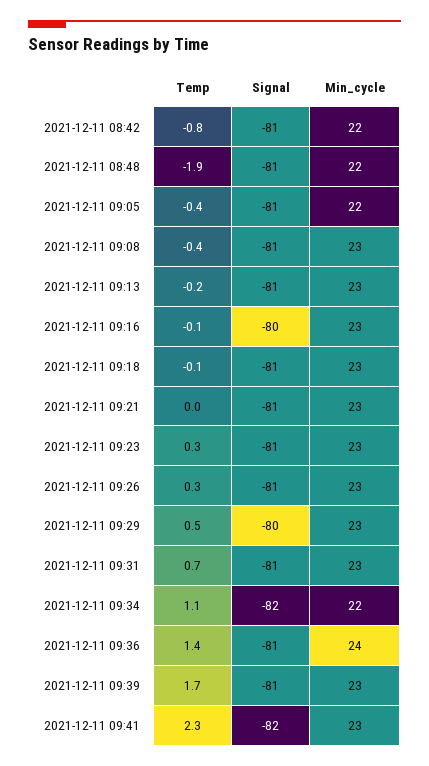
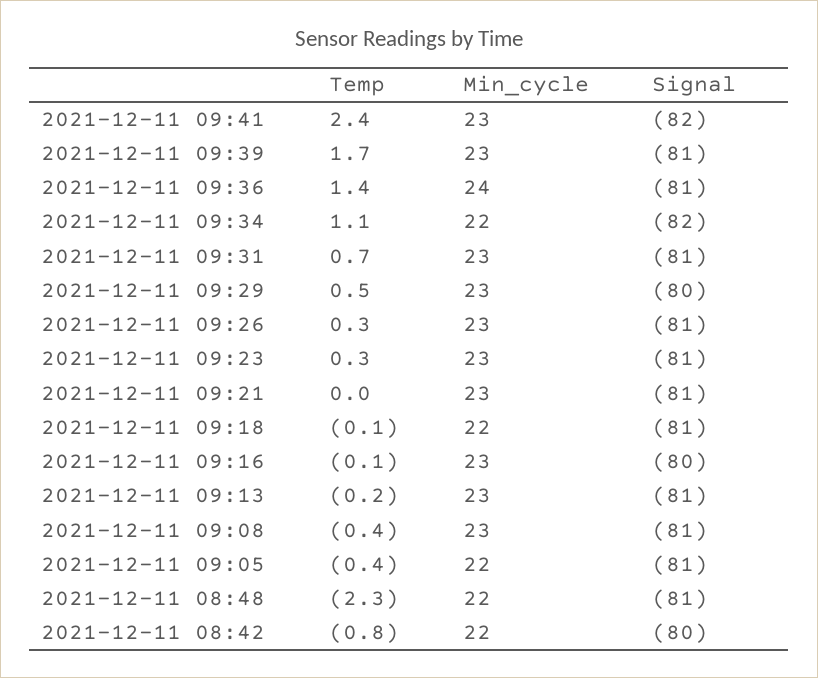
Signal, 2021-12-11 08:42: -81 -> -80
Temp, 2021-12-11 08:48: -1.9 -> -2.3
Min_cycle, 2021-12-11 09:18: 23 -> 22
Temp, 2021-12-11 09:41: 2.3 -> 2.4

